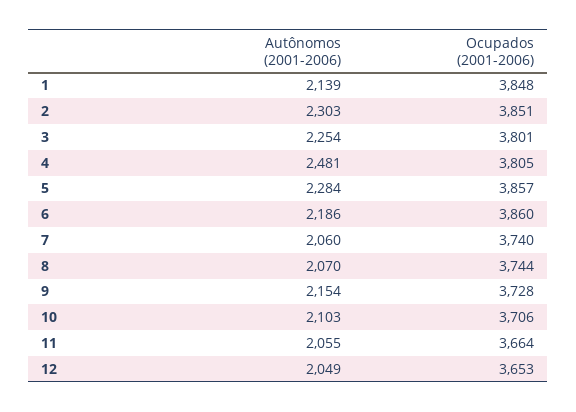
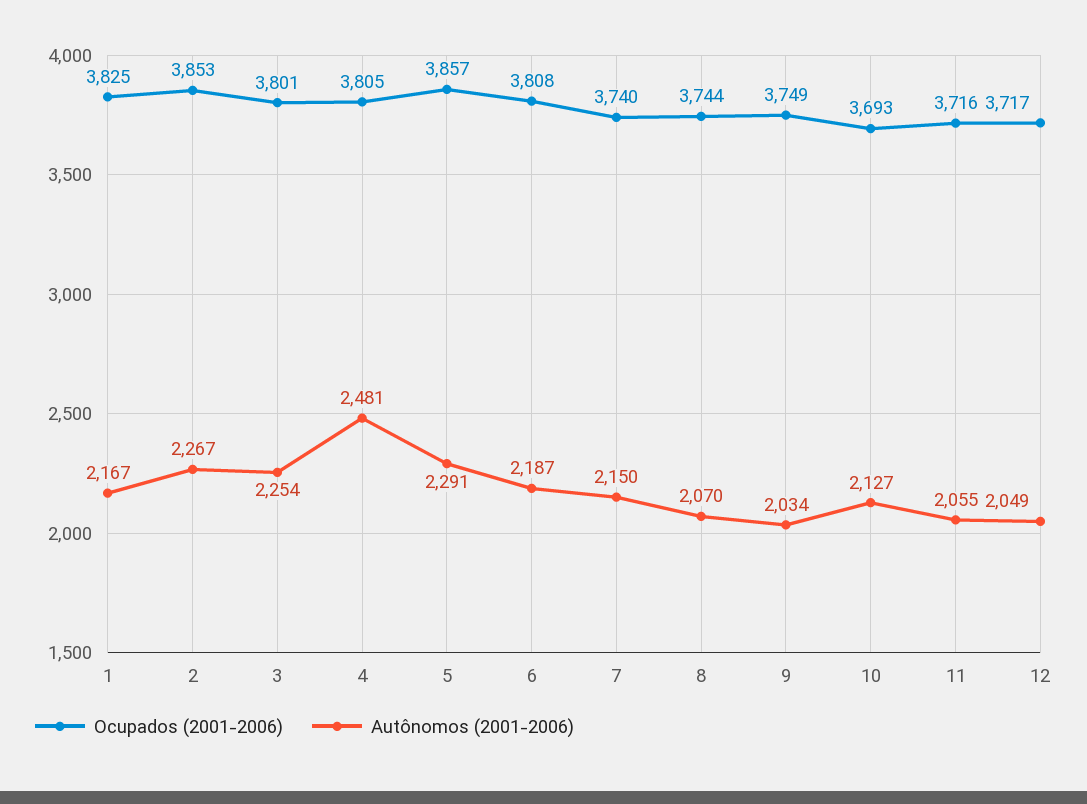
Autônomos (2001-2006), 1: 2139 -> 2167
Ocupados (2001-2006), 1: 3848 -> 3825
Autônomos (2001-2006), 2: 2303 -> 2267
Ocupados (2001-2006), 2: 3851 -> 3853
Autônomos (2001-2006), 5: 2284 -> 2291
Autônomos (2001-2006), 6: 2186 -> 2187
Ocupados (2001-2006), 6: 3860 -> 3808
Autônomos (2001-2006), 7: 2060 -> 2150
Autônomos (2001-2006), 9: 2154 -> 2034
Ocupados (2001-2006), 9: 3728 -> 3749
Autônomos (2001-2006), 10: 2103 -> 2127
Ocupados (2001-2006), 10: 3706 -> 3693
Ocupados (2001-2006), 11: 3664 -> 3716
Ocupados (2001-2006), 12: 3653 -> 3717

